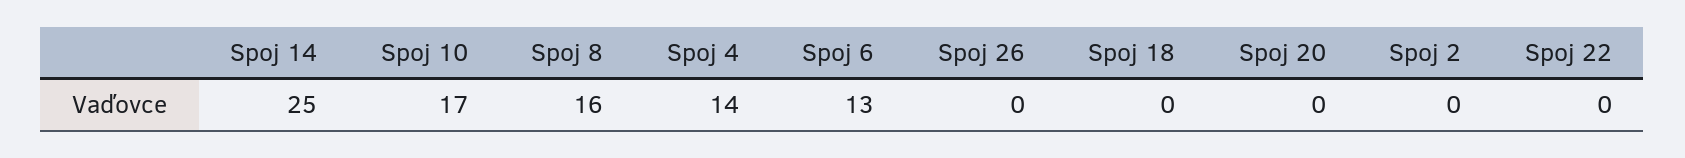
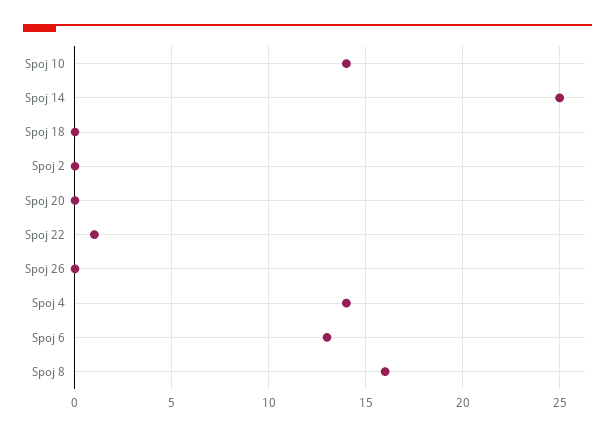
Spoj 10: 17 -> 14
Spoj 22: 0 -> 1

